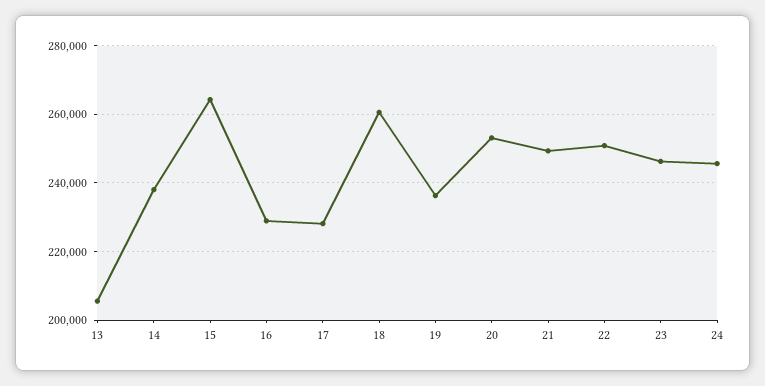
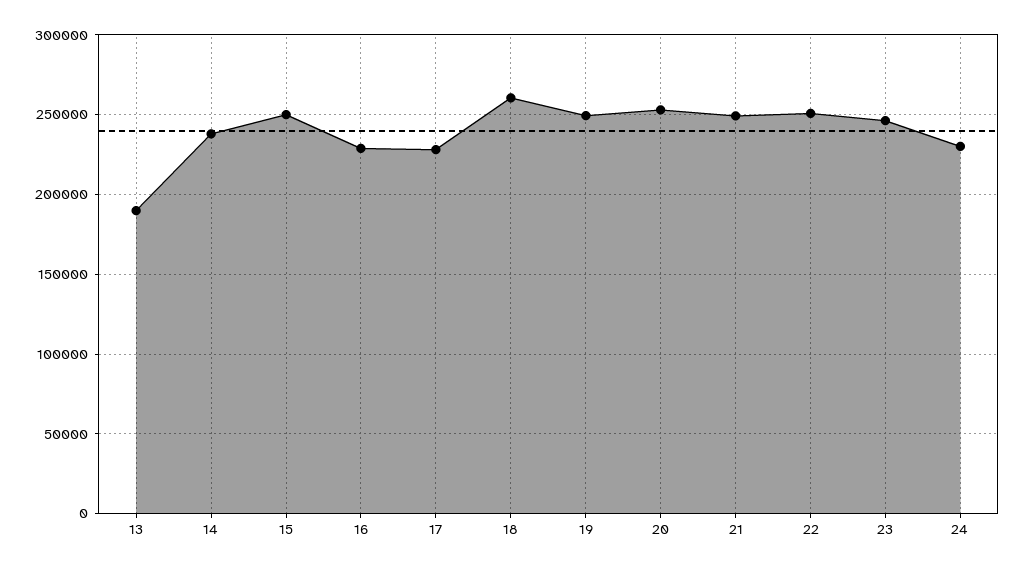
13: 206000 -> 190000
15: 264000 -> 250000
19: 236000 -> 250000
24: 246000 -> 230000

